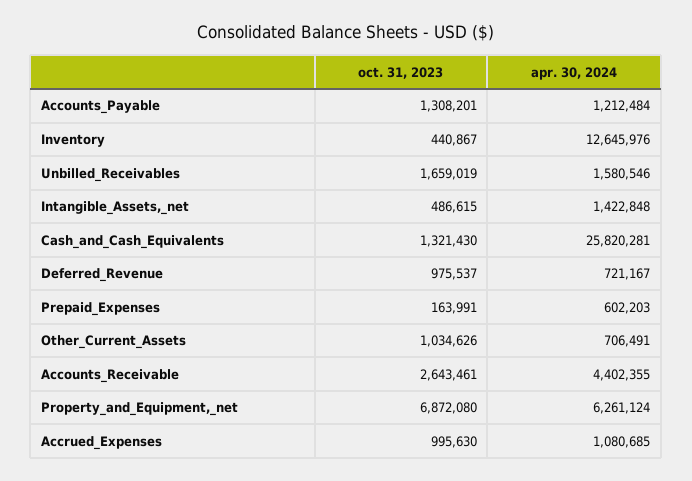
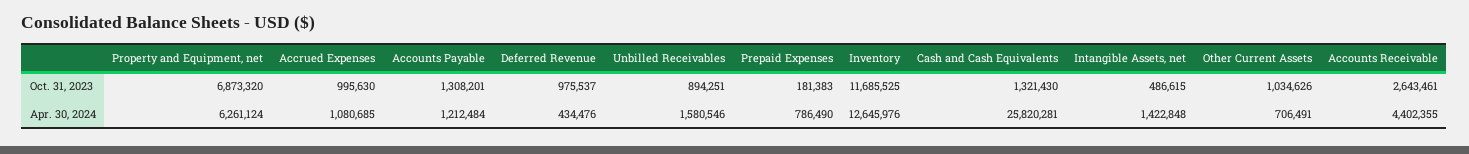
oct. 31, 2023, Inventory: 440867 -> 11685525
oct. 31, 2023, Unbilled_Receivables: 1659019 -> 894251
apr. 30, 2024, Deferred_Revenue: 721167 -> 434476
oct. 31, 2023, Prepaid_Expenses: 163991 -> 181383
apr. 30, 2024, Prepaid_Expenses: 602203 -> 786490
oct. 31, 2023, Property_and_Equipment,_net: 6872080 -> 6873320

